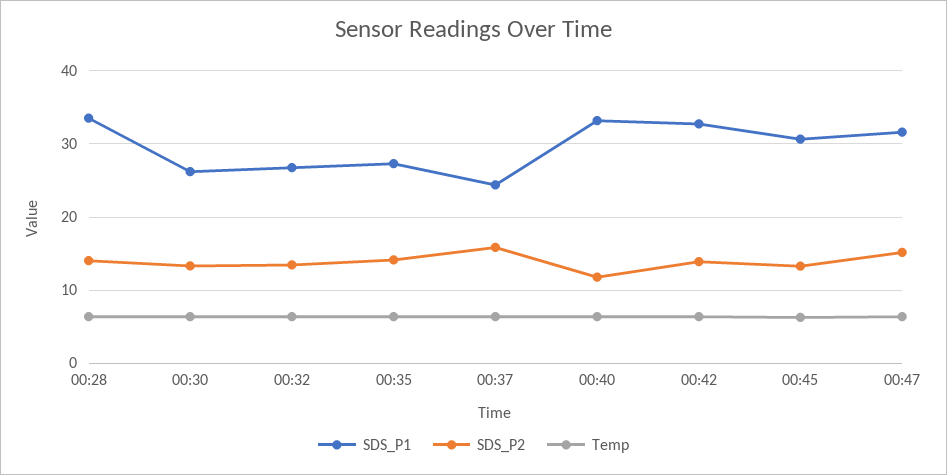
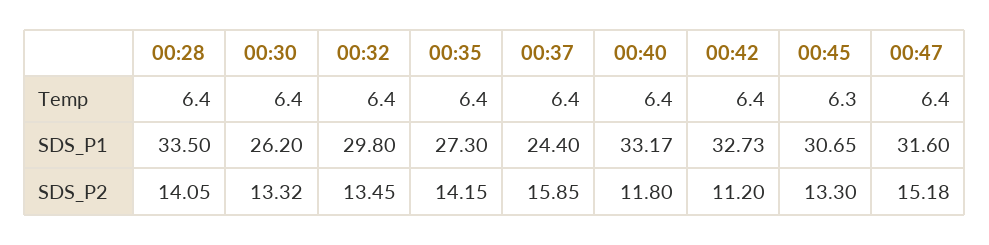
SDS_P1, 00:32: 27 -> 29.8
SDS_P2, 00:42: 14 -> 11.2

